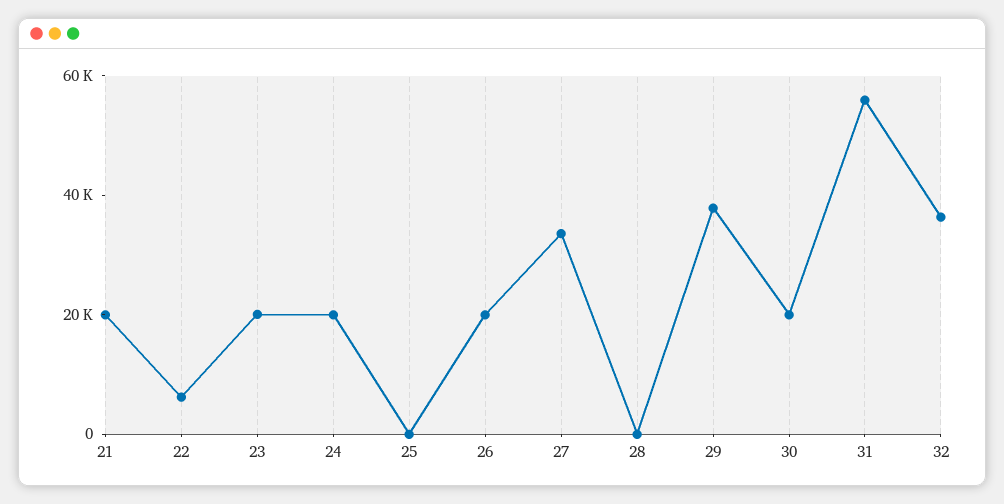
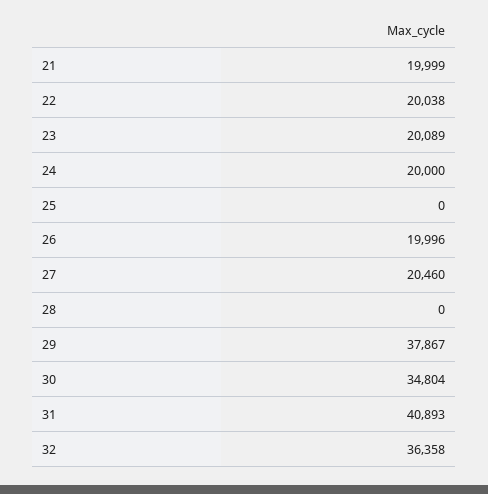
22: 5000 -> 20038
27: 35000 -> 20460
30: 20000 -> 34804
31: 55000 -> 40893

